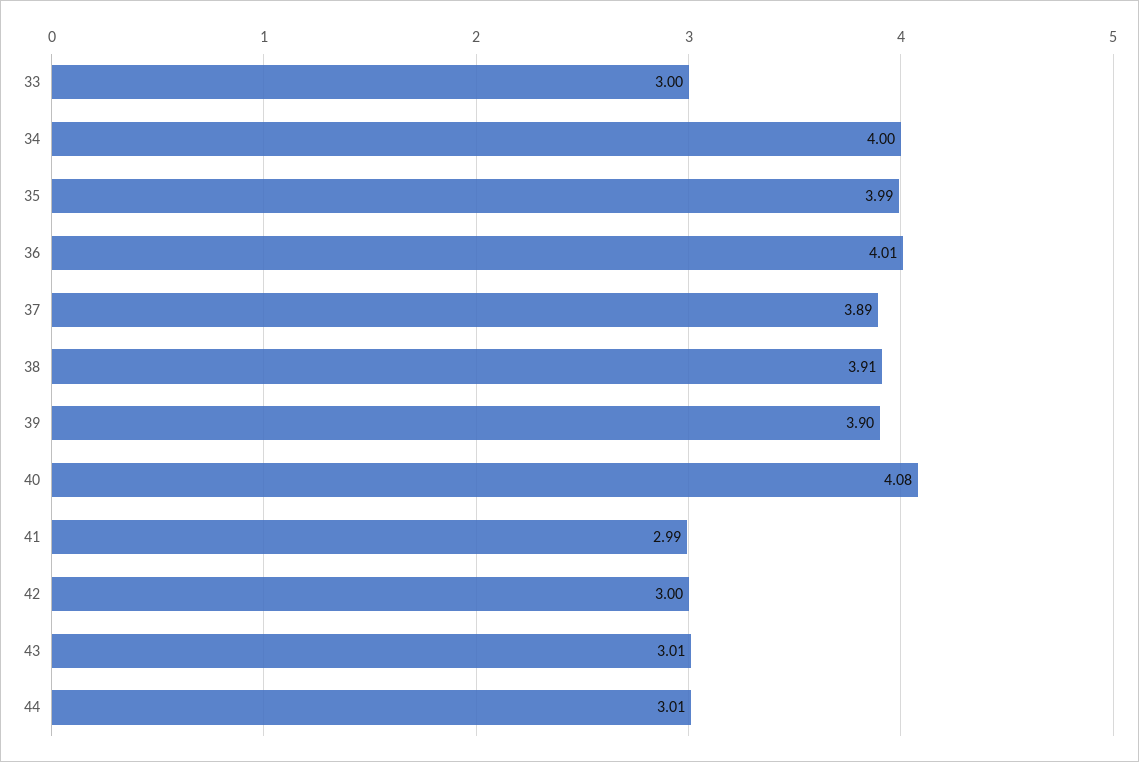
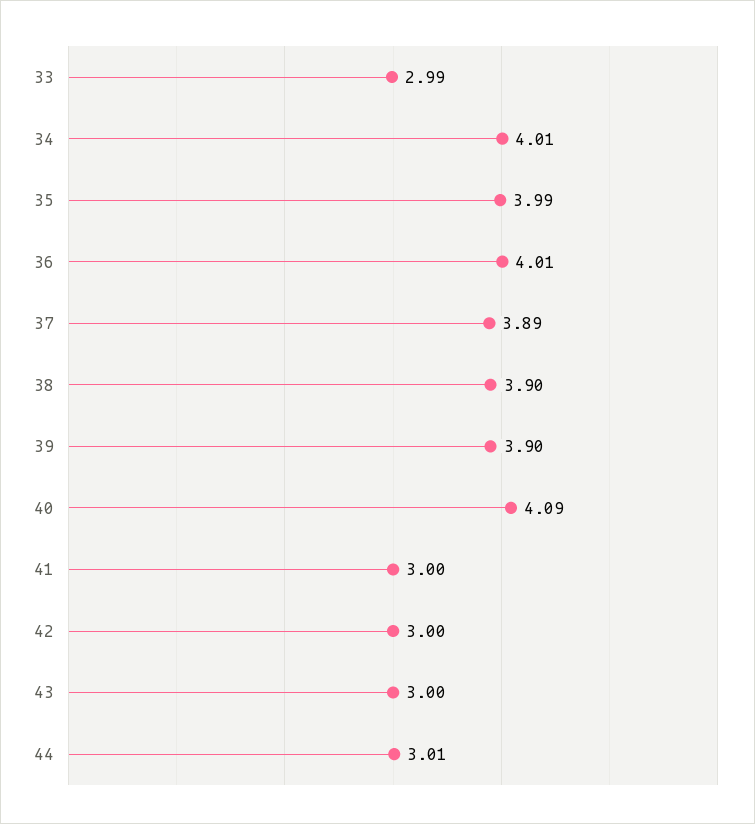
33: 3 -> 2.99
34: 4 -> 4.01
38: 3.91 -> 3.9
40: 4.08 -> 4.09
41: 2.99 -> 3
43: 3.01 -> 3

